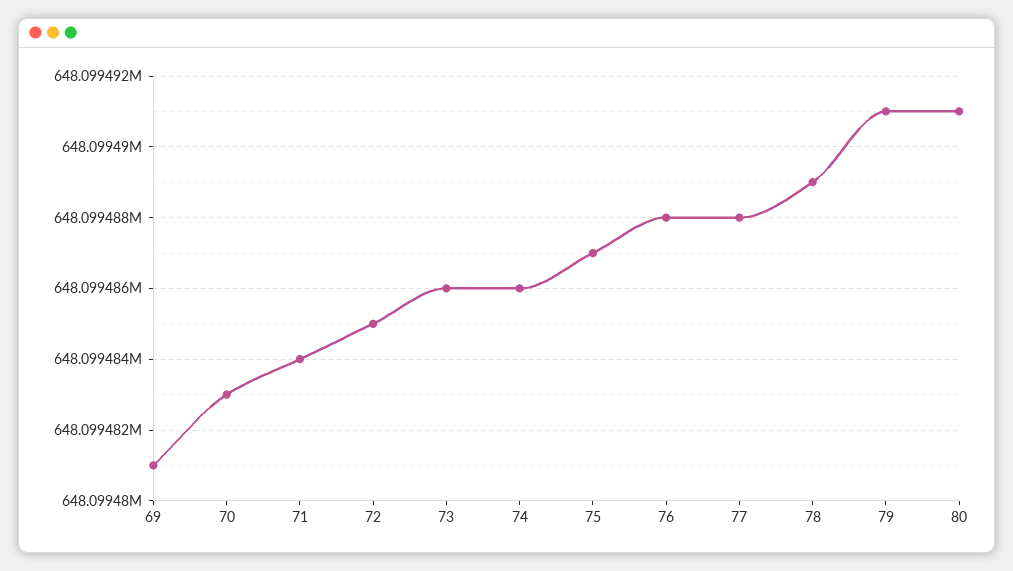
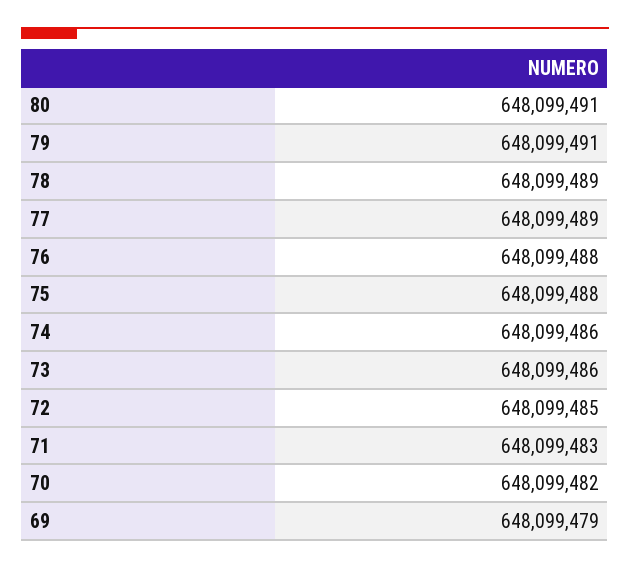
69: 648099481 -> 648099479
70: 648099483 -> 648099482
71: 648099484 -> 648099483
75: 648099487 -> 648099488
77: 648099488 -> 648099489

